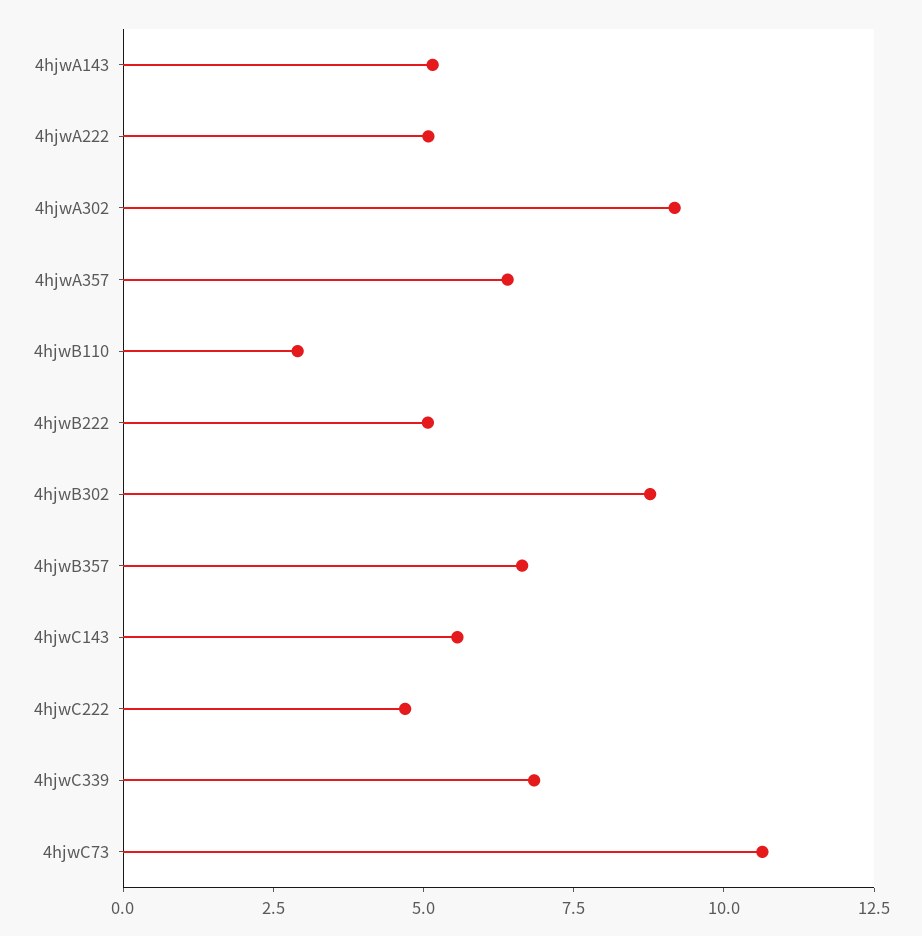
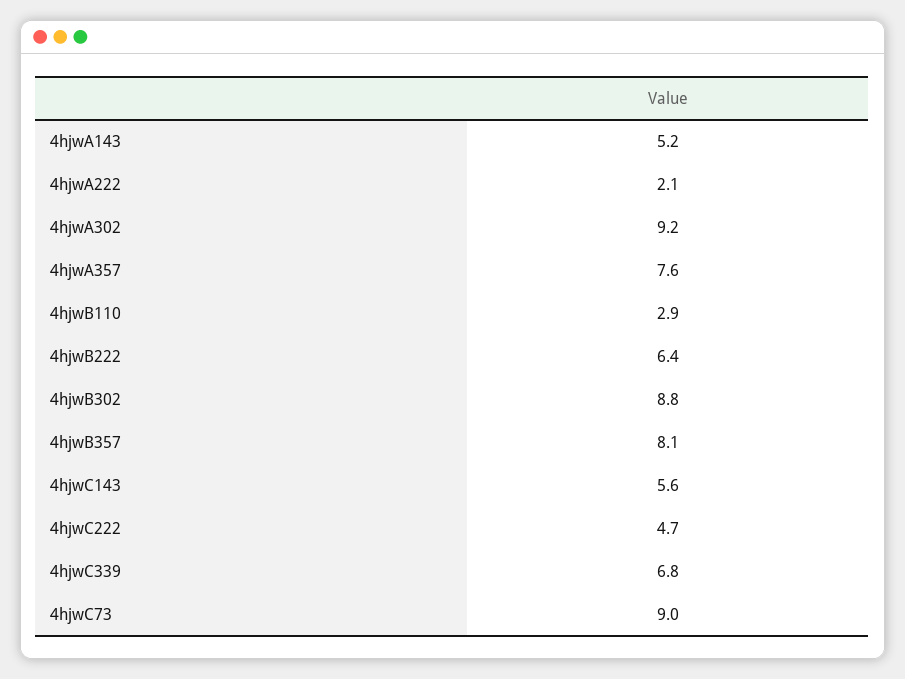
4hjwA222: 5 -> 2.1
4hjwA357: 6.5 -> 7.6
4hjwB222: 5 -> 6.4
4hjwB357: 6.5 -> 8.1
4hjwC73: 10.5 -> 9

